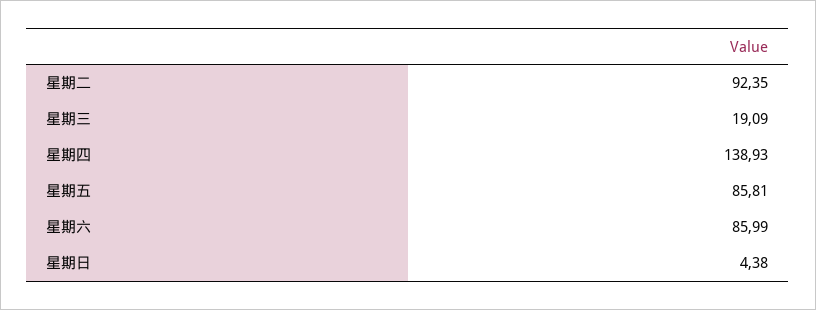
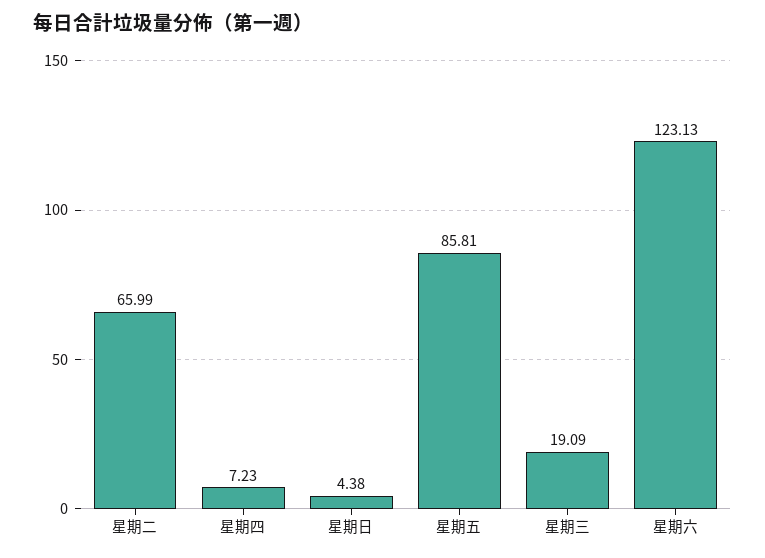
星期二: 92.35 -> 65.99
星期四: 138.93 -> 7.23
星期六: 85.99 -> 123.13

